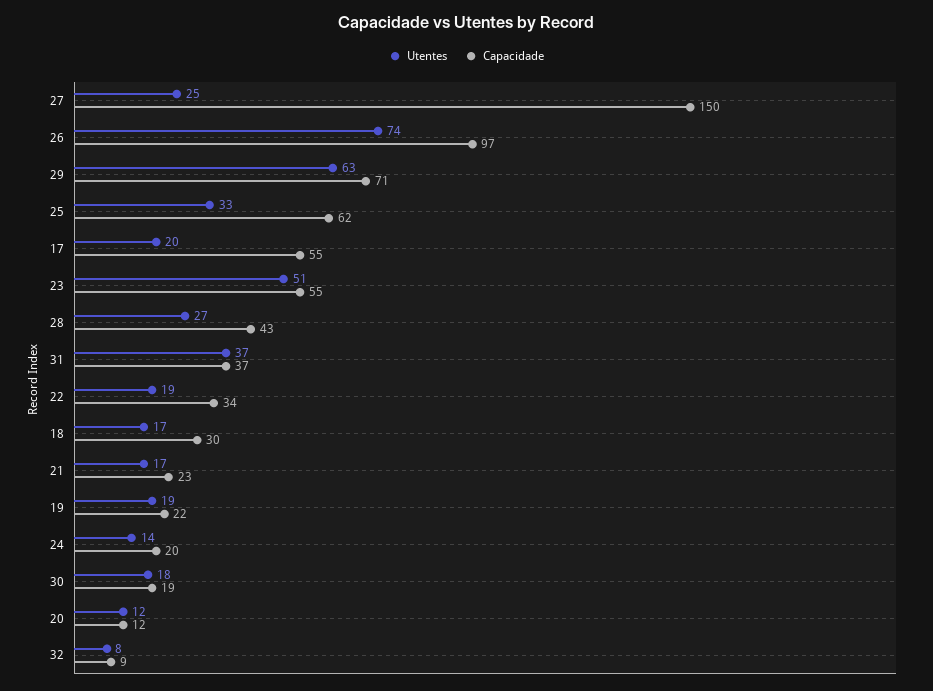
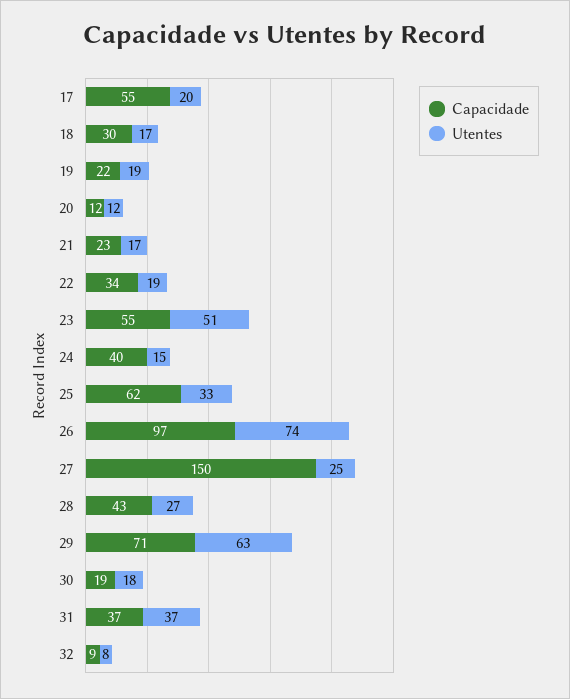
Utentes, 24: 14 -> 15
Capacidade, 24: 20 -> 40

